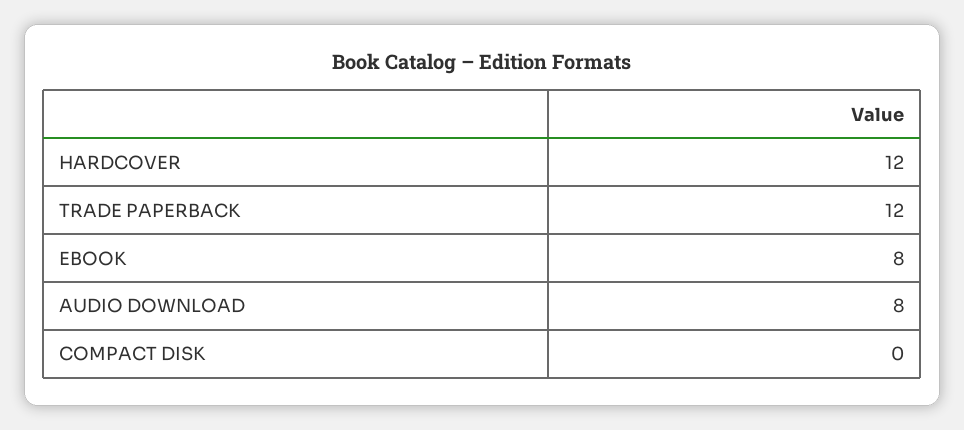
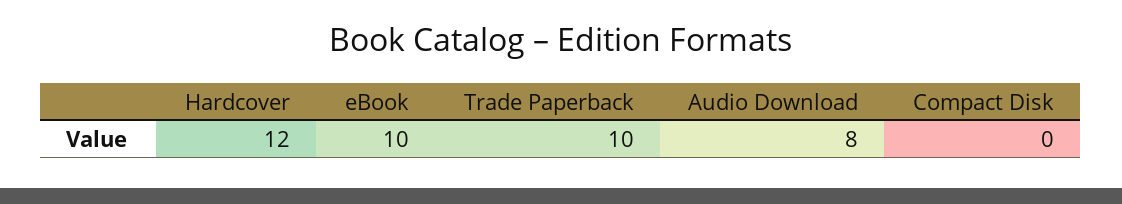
TRADE PAPERBACK: 12 -> 10
EBOOK: 8 -> 10

